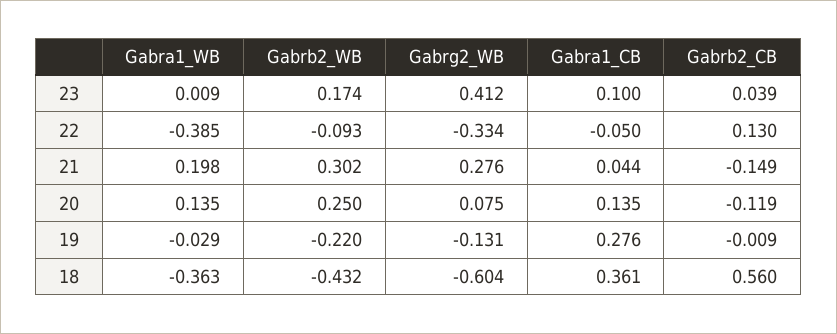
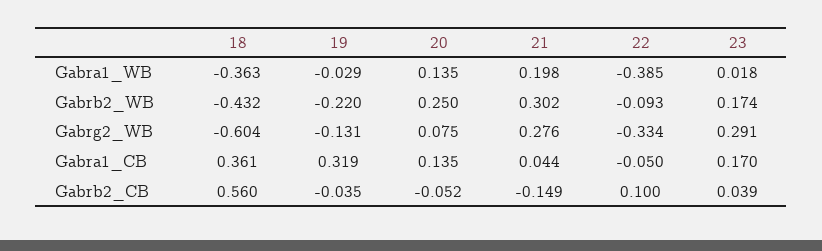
Gabra1_WB, 23: 0.009 -> 0.018
Gabrg2_WB, 23: 0.412 -> 0.291
Gabra1_CB, 23: 0.1 -> 0.17
Gabrb2_CB, 22: 0.13 -> 0.1
Gabrb2_CB, 20: -0.119 -> -0.052
Gabra1_CB, 19: 0.276 -> 0.319
Gabrb2_CB, 19: -0.009 -> -0.035

